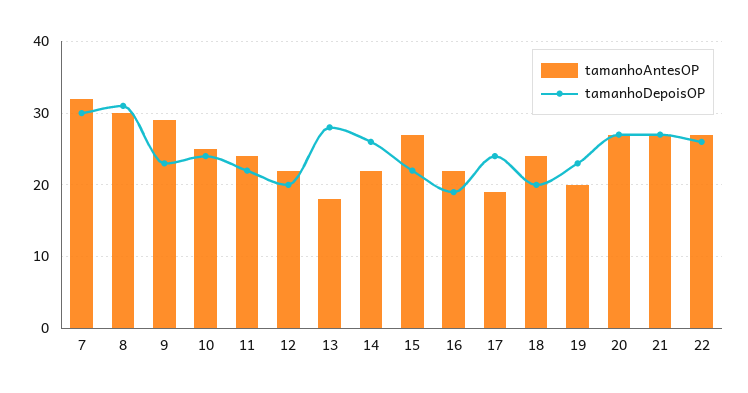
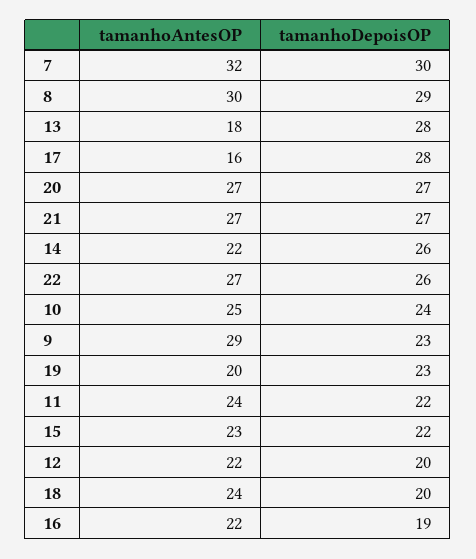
tamanhoDepoisOP, 8: 31 -> 29
tamanhoAntesOP, 15: 27 -> 23
tamanhoAntesOP, 17: 19 -> 16
tamanhoDepoisOP, 17: 24 -> 28

